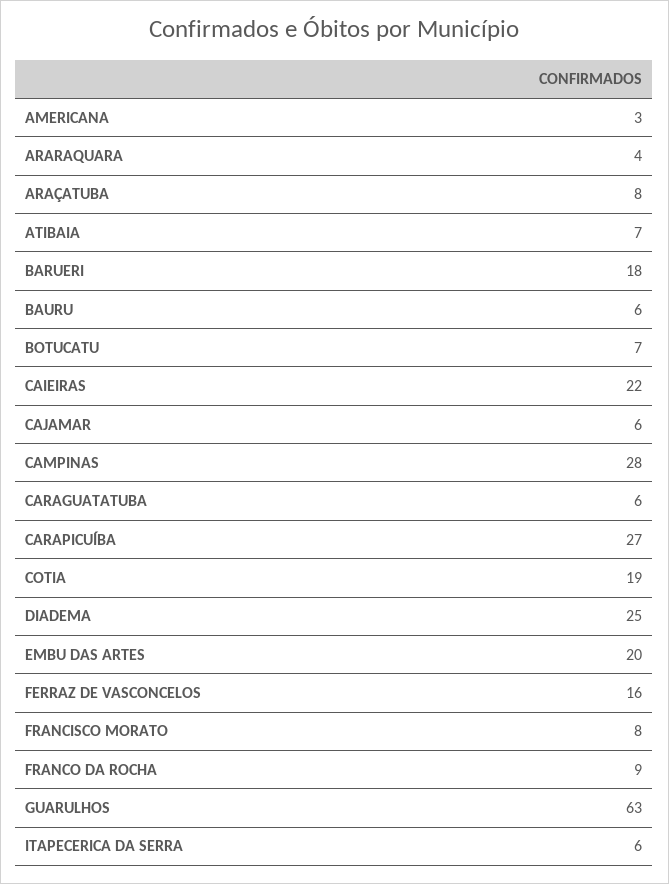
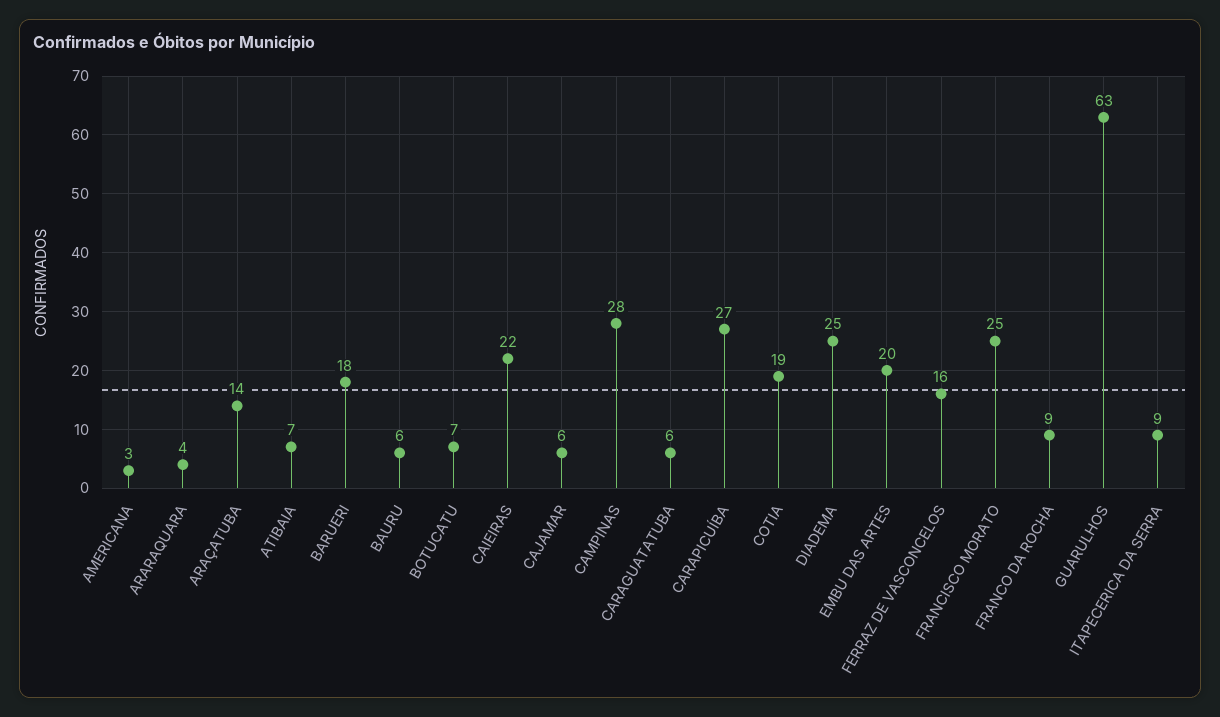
ARAÇATUBA: 8 -> 14
FRANCISCO MORATO: 8 -> 25
ITAPECERICA DA SERRA: 6 -> 9

